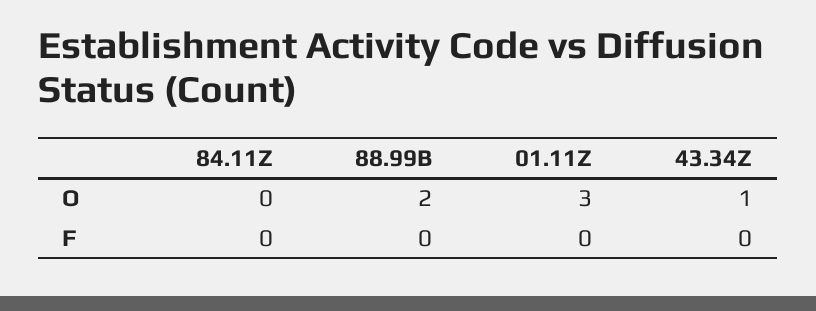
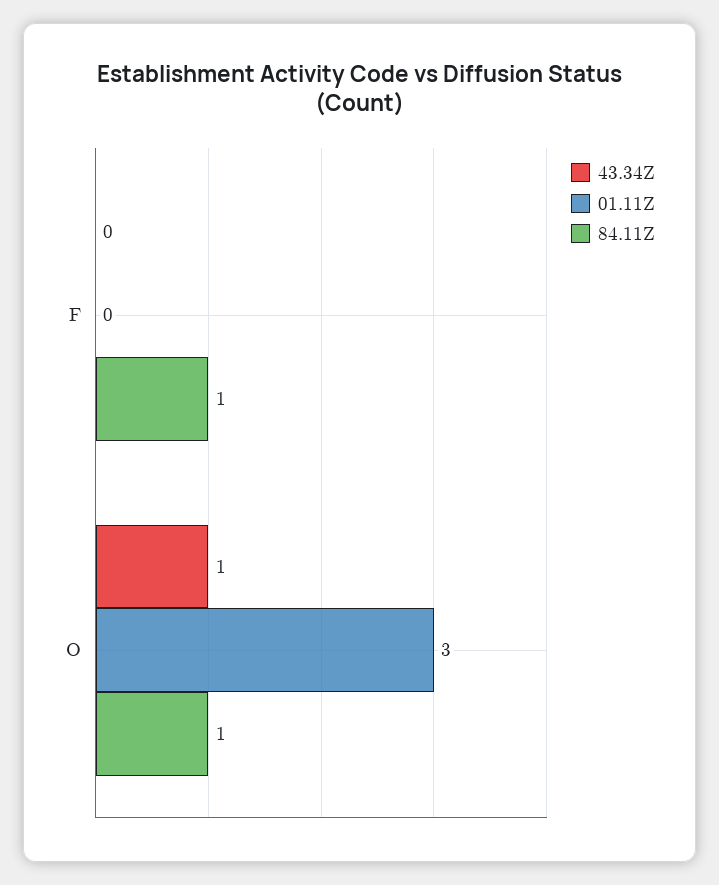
84.11Z, O: 0 -> 1
88.99B, O: 2 -> none
84.11Z, F: 0 -> 1
88.99B, F: 0 -> none

